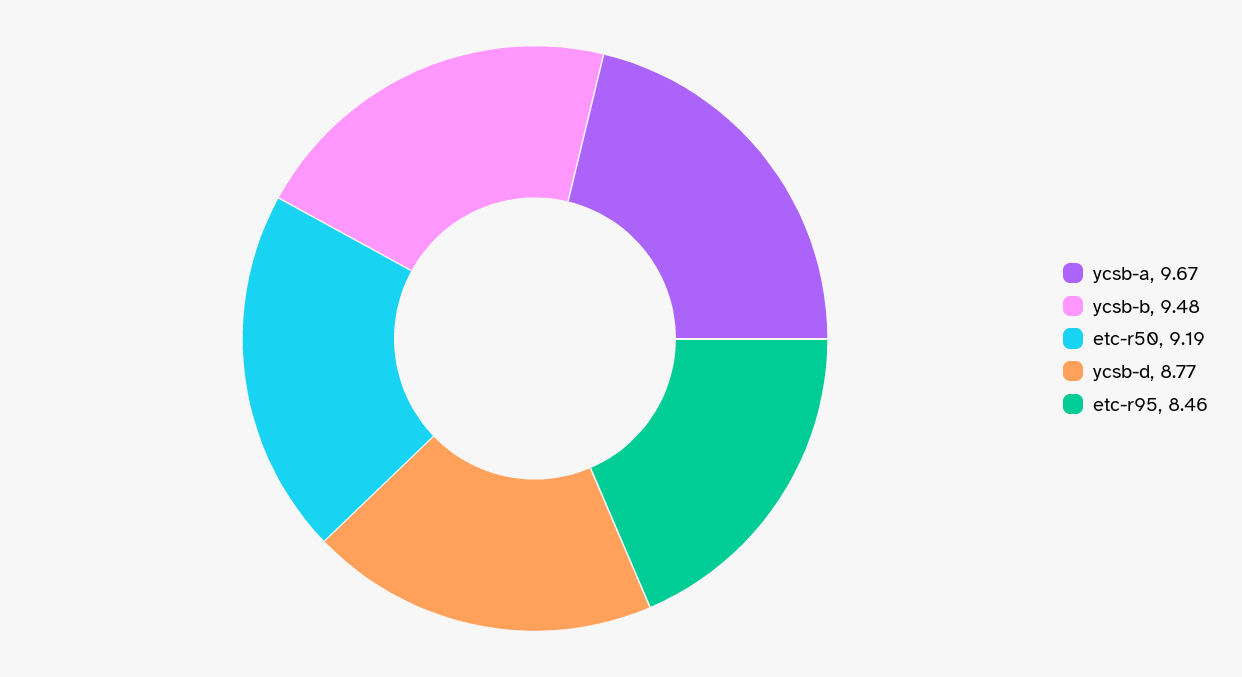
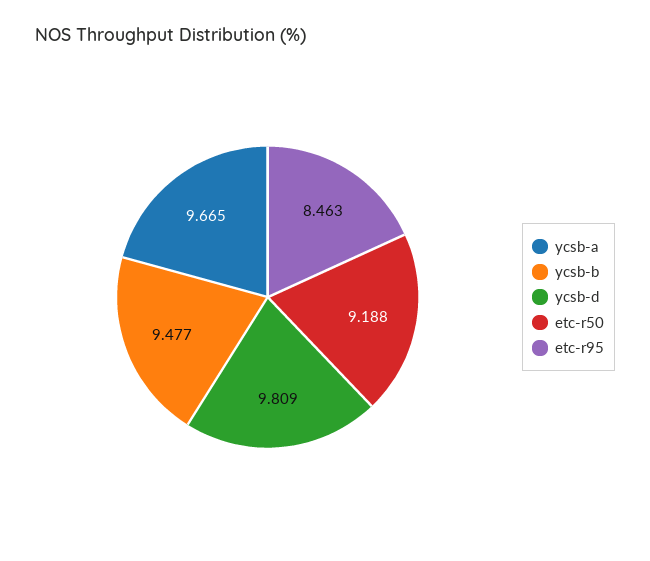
ycsb-d: 8.77 -> 9.809

